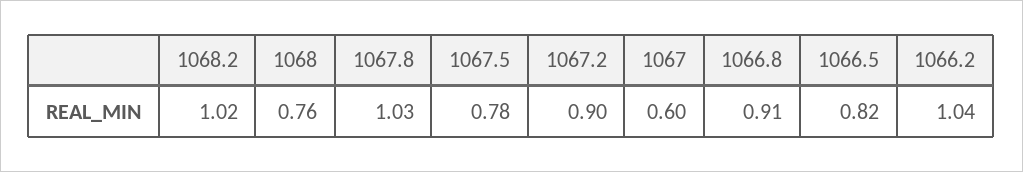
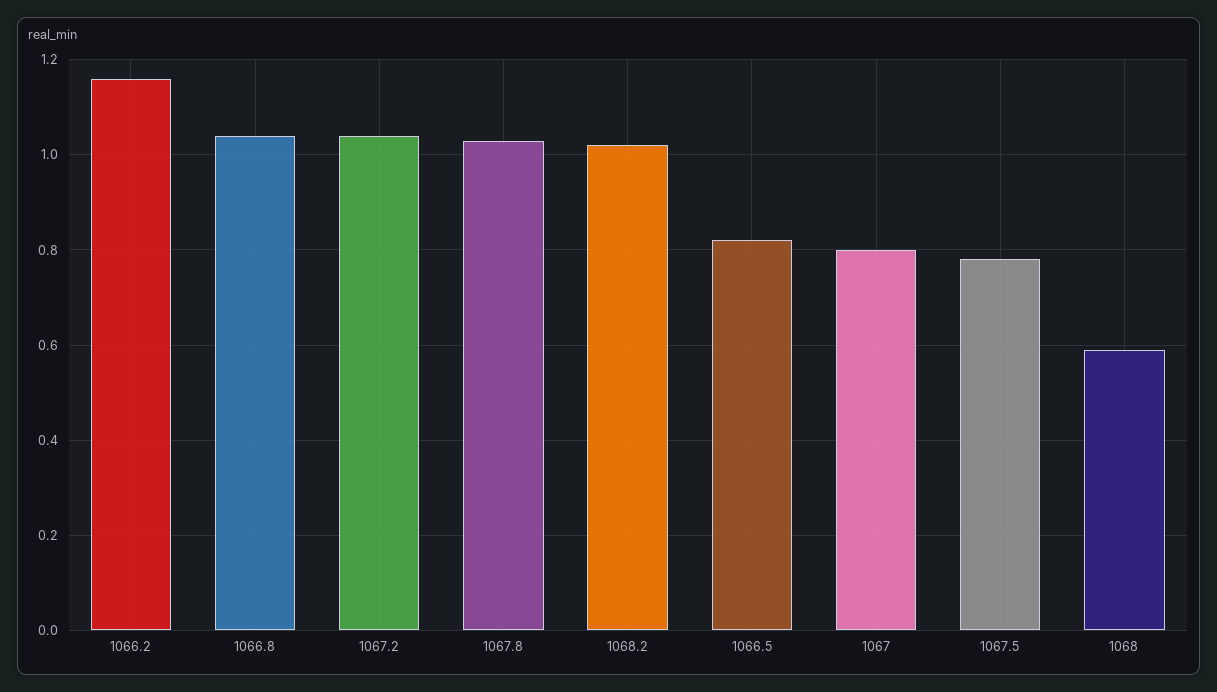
1068: 0.76 -> 0.6
1067.2: 0.9 -> 1.05
1067: 0.6 -> 0.8
1066.8: 0.91 -> 1.05
1066.2: 1.04 -> 1.15

